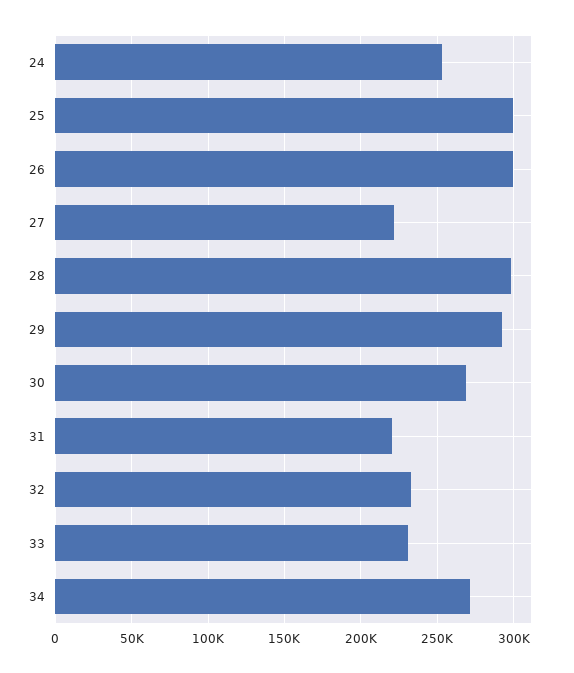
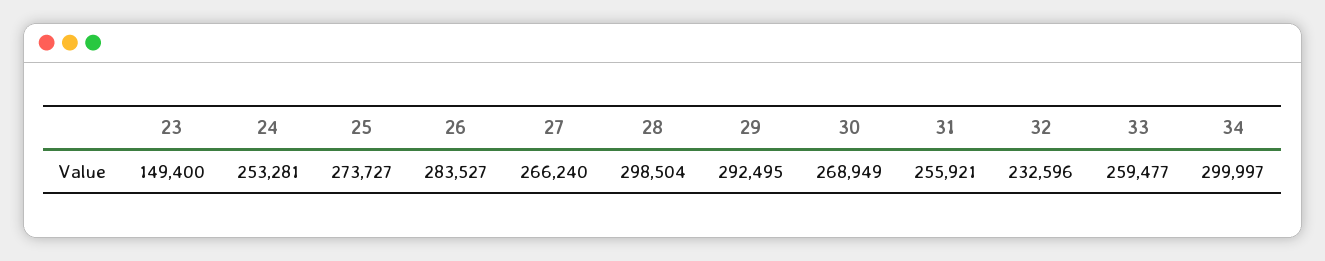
25: 300000 -> 273727
26: 300000 -> 283527
27: 220000 -> 266240
31: 220000 -> 255921
33: 230000 -> 259477
34: 270000 -> 299997
23: none -> 149400

